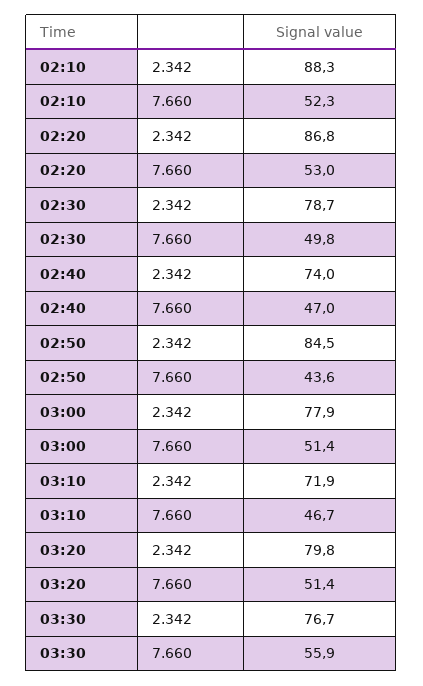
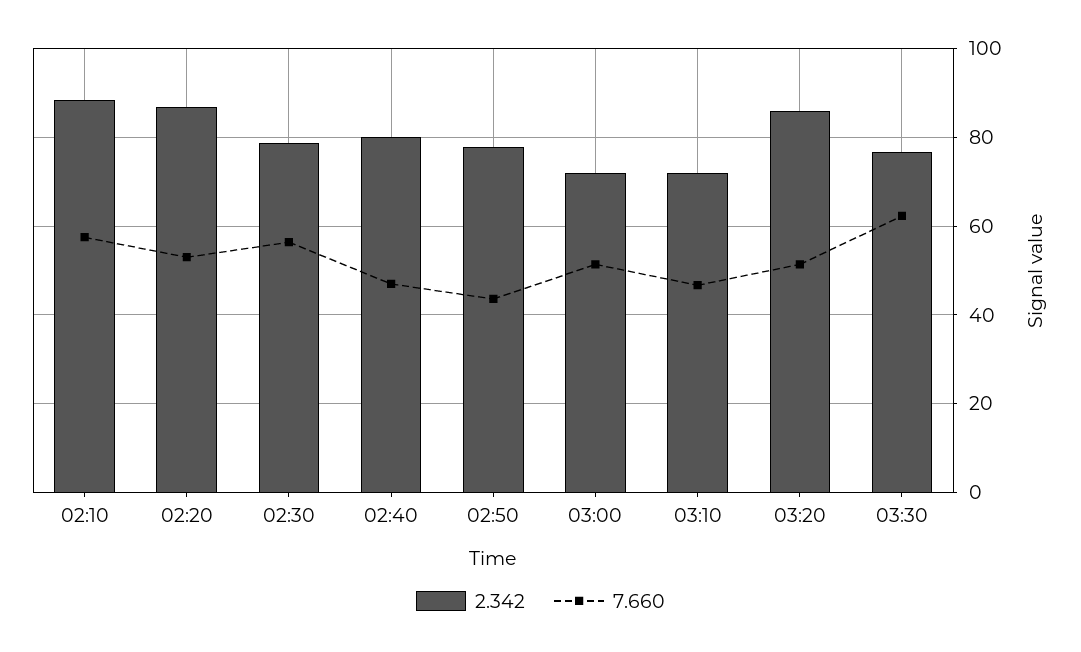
7.660, 02:10: 52.3 -> 58
7.660, 02:30: 49.8 -> 56
2.342, 02:40: 74 -> 80
2.342, 02:50: 84.5 -> 78
2.342, 03:00: 77.9 -> 72
2.342, 03:20: 79.8 -> 86
7.660, 03:30: 55.9 -> 62

